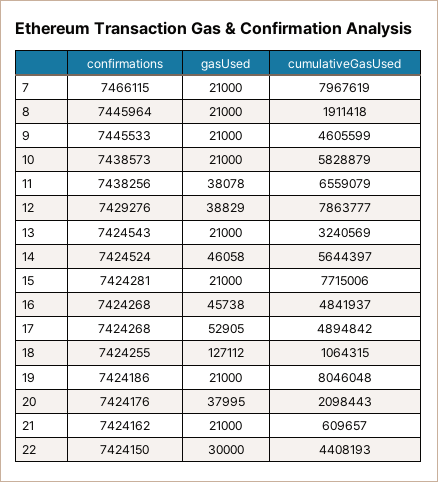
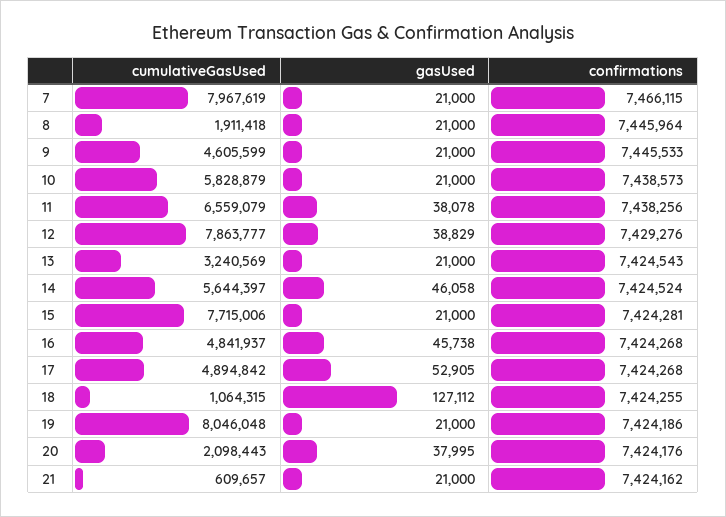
confirmations, 22: 7424150 -> none
gasUsed, 22: 30000 -> none
cumulativeGasUsed, 22: 4408193 -> none

